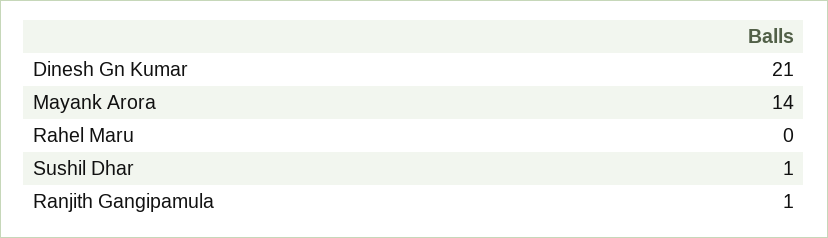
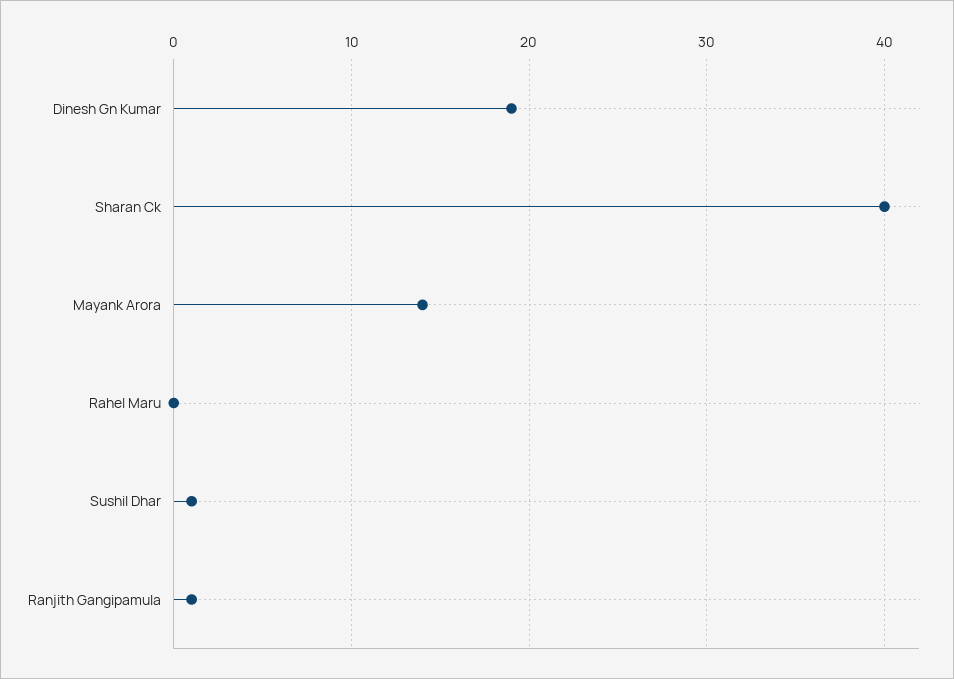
Dinesh Gn Kumar: 21 -> 19
Sharan Ck: none -> 40

